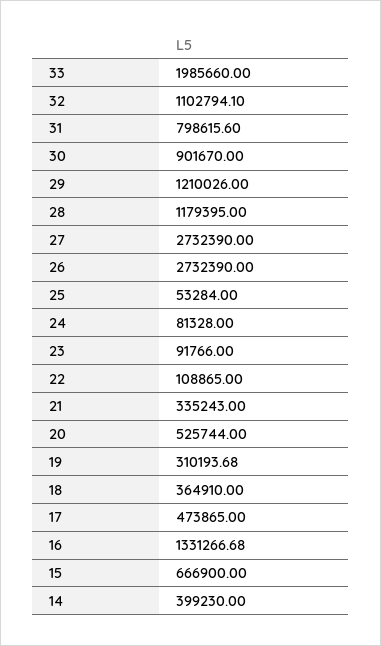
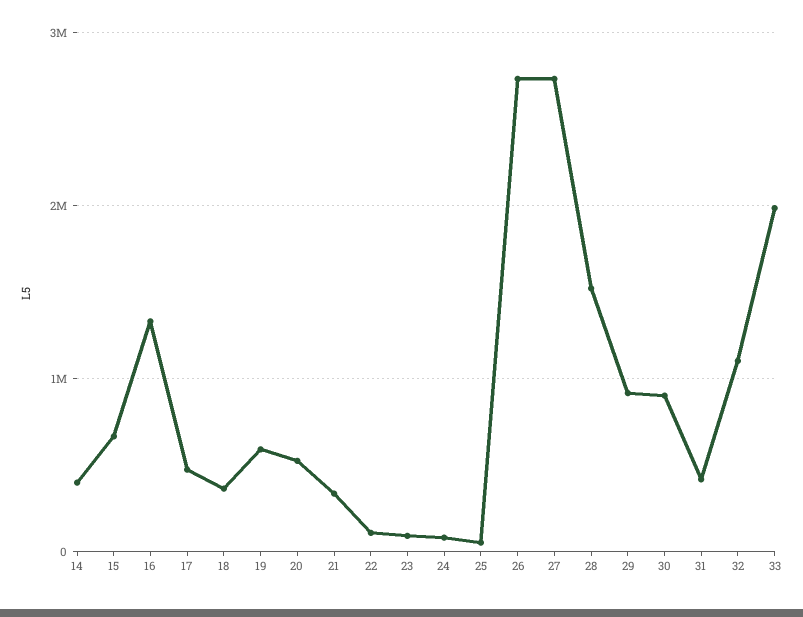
31: 798615.6 -> 400000
29: 1210026 -> 900000
28: 1179395 -> 1500000
19: 310193.68 -> 600000

